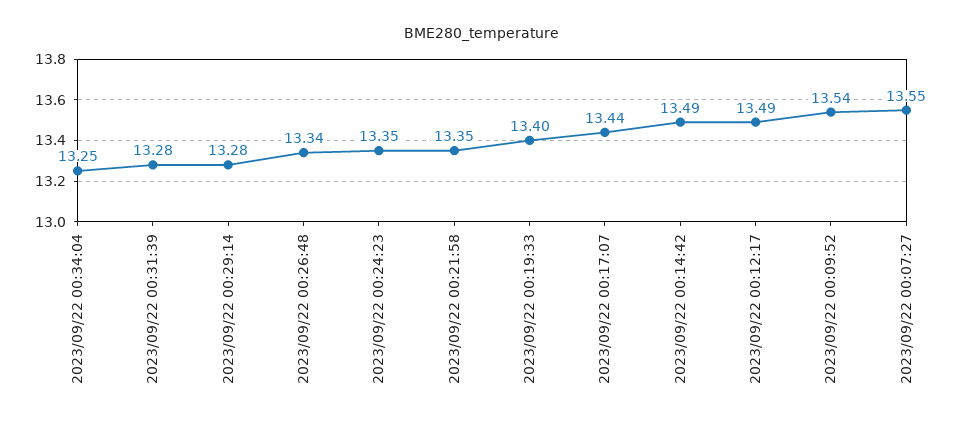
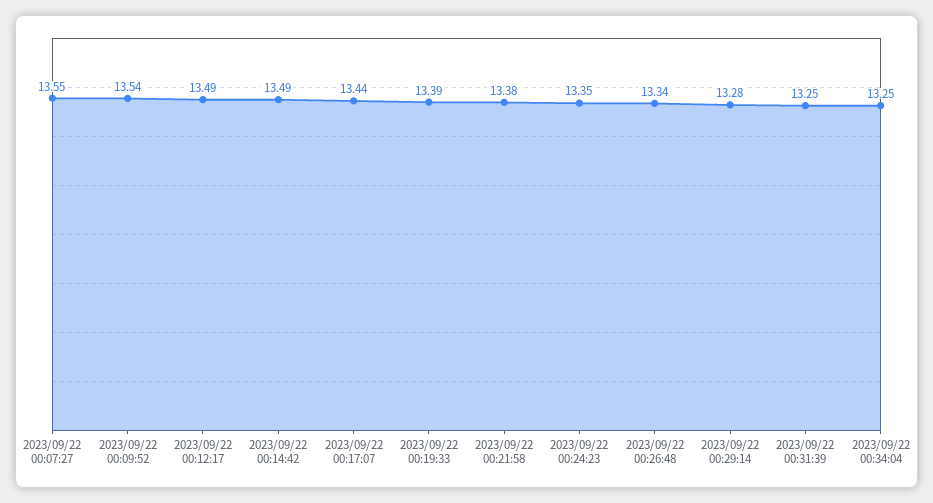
2023/09/22 00:31:39: 13.28 -> 13.25
2023/09/22 00:21:58: 13.35 -> 13.38
2023/09/22 00:19:33: 13.4 -> 13.39

